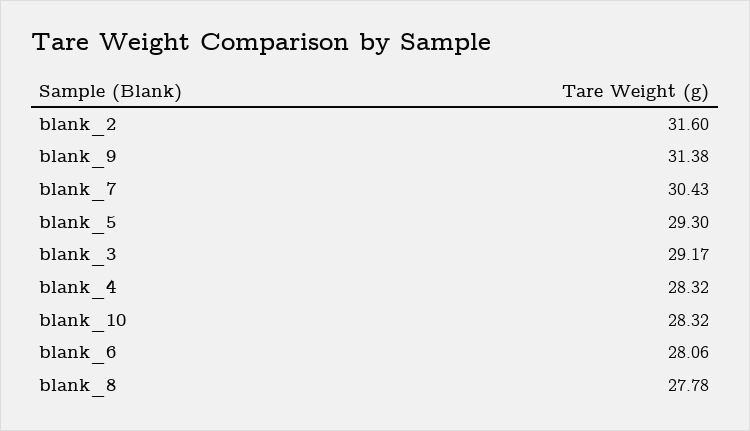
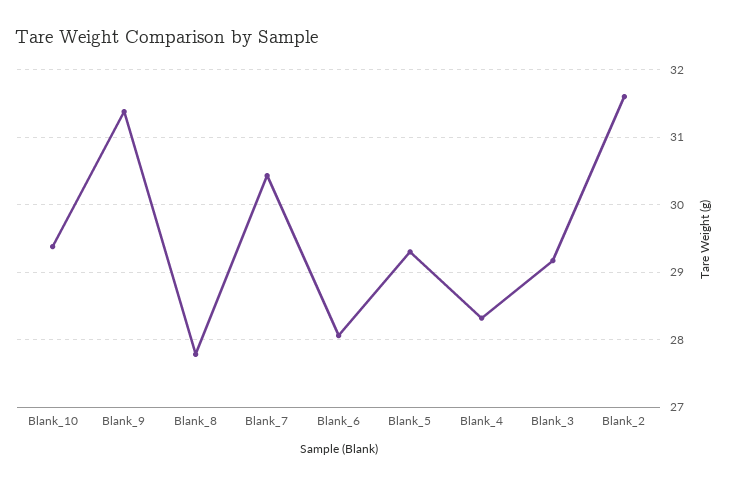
blank_10: 28.32 -> 29.4

